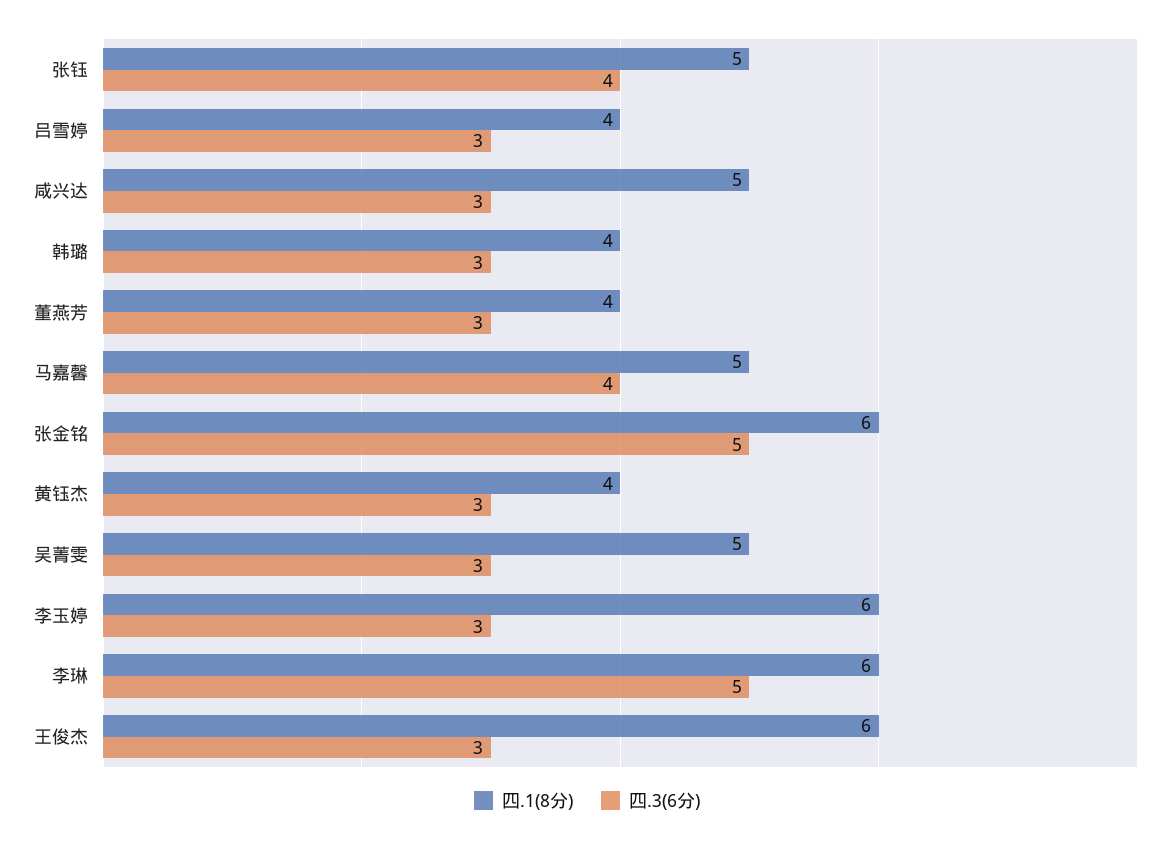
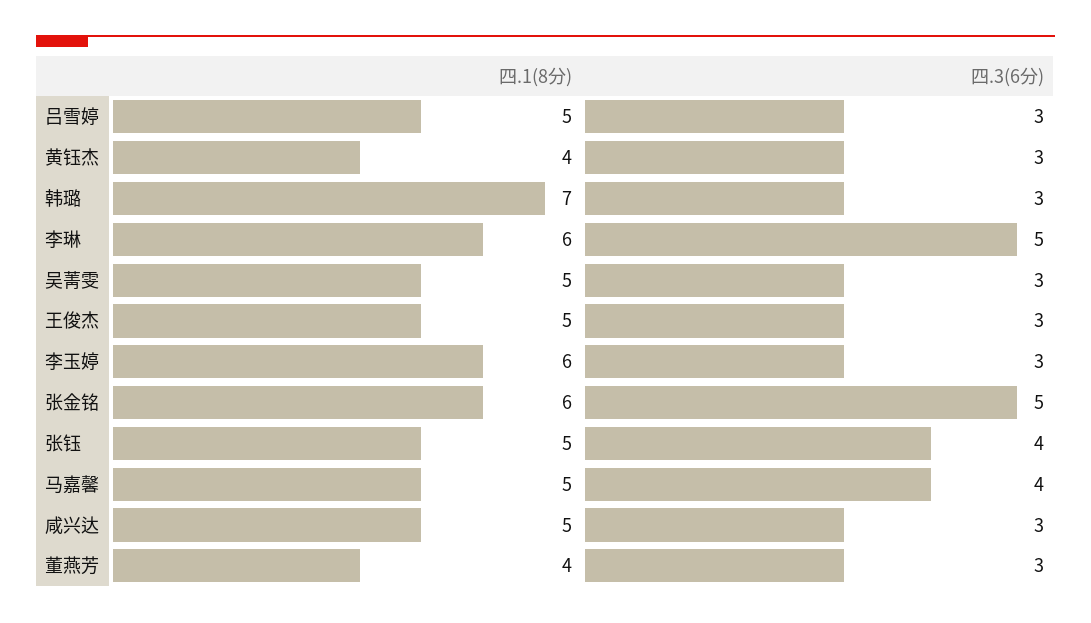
四.1(8分), 吕雪婷: 4 -> 5
四.1(8分), 韩璐: 4 -> 7
四.1(8分), 王俊杰: 6 -> 5

